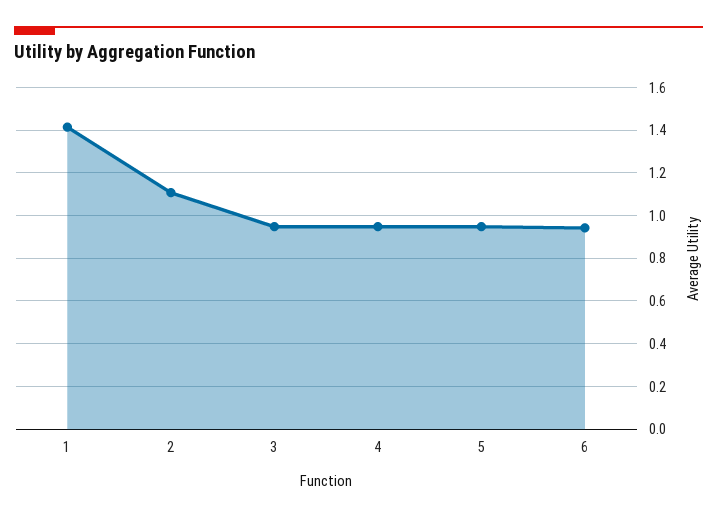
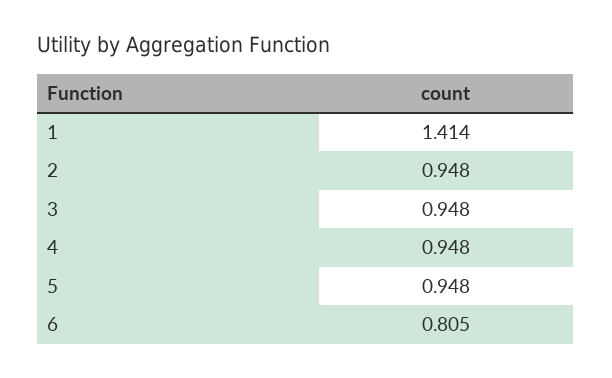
2: 1.1 -> 0.948
6: 0.95 -> 0.805

